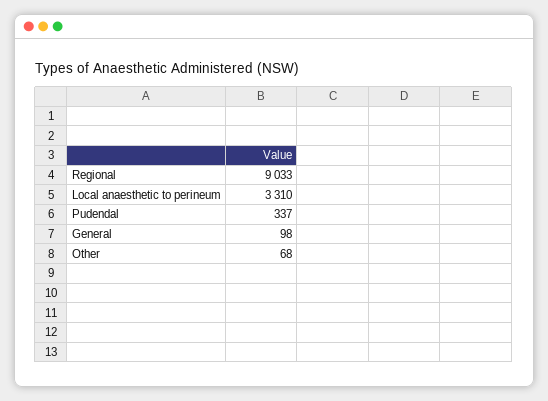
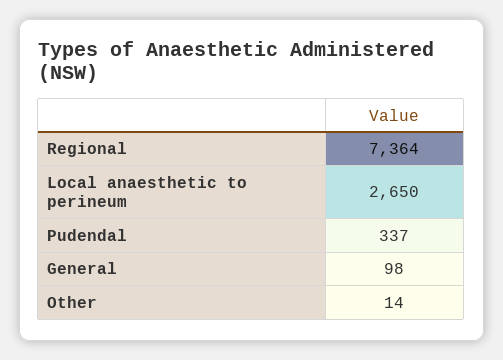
Regional: 9033 -> 7364
Local anaesthetic to perineum: 3310 -> 2650
Other: 68 -> 14

